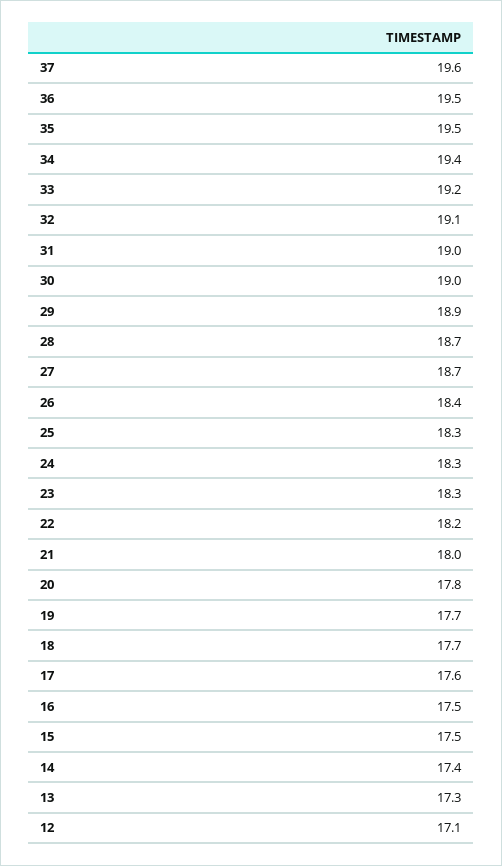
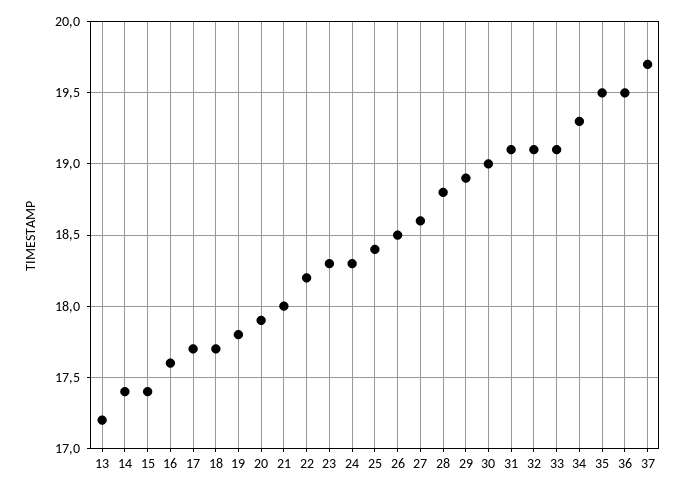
37: 19.6 -> 19.7
34: 19.4 -> 19.3
33: 19.2 -> 19.1
31: 19 -> 19.1
28: 18.7 -> 18.8
27: 18.7 -> 18.6
26: 18.4 -> 18.5
25: 18.3 -> 18.4
20: 17.8 -> 17.9
19: 17.7 -> 17.8
17: 17.6 -> 17.7
16: 17.5 -> 17.6
15: 17.5 -> 17.4
13: 17.3 -> 17.2
12: 17.1 -> none

